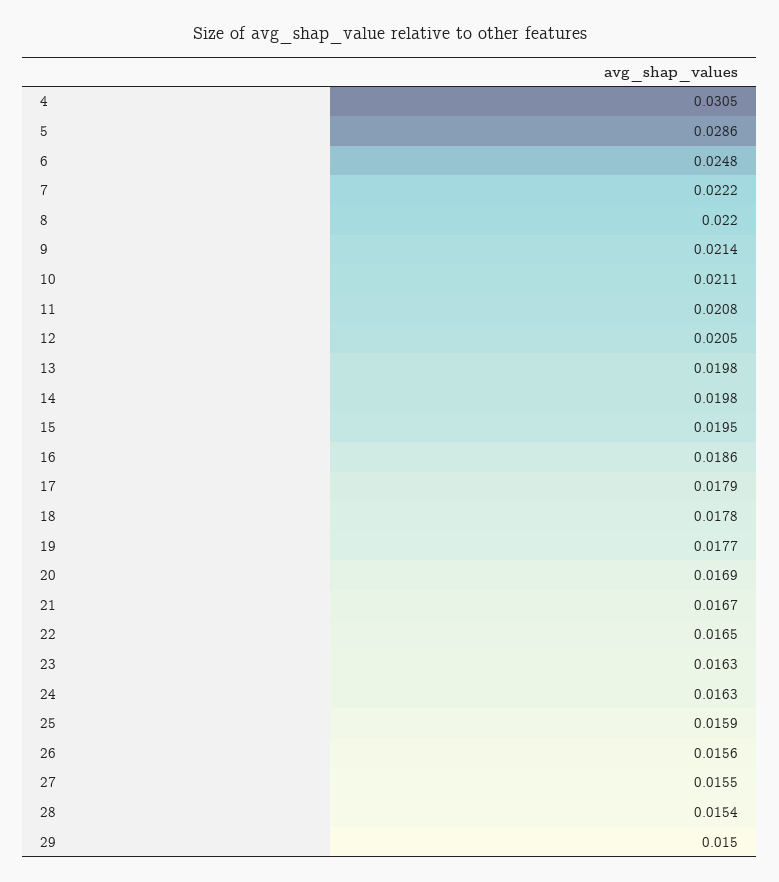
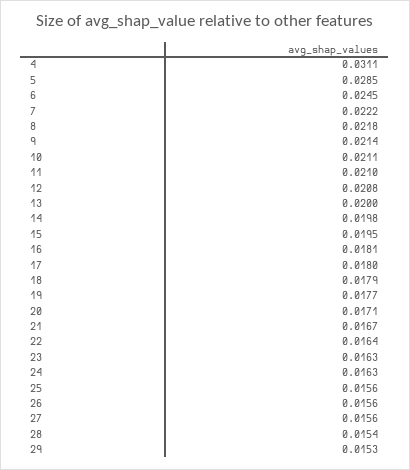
4: 0.0305 -> 0.0311
5: 0.0286 -> 0.0285
6: 0.0248 -> 0.0245
8: 0.022 -> 0.0218
11: 0.0208 -> 0.021
12: 0.0205 -> 0.0208
13: 0.0198 -> 0.02
16: 0.0186 -> 0.0181
17: 0.0179 -> 0.018
18: 0.0178 -> 0.0179
20: 0.0169 -> 0.0171
22: 0.0165 -> 0.0164
25: 0.0159 -> 0.0156
27: 0.0155 -> 0.0156
29: 0.015 -> 0.0153

